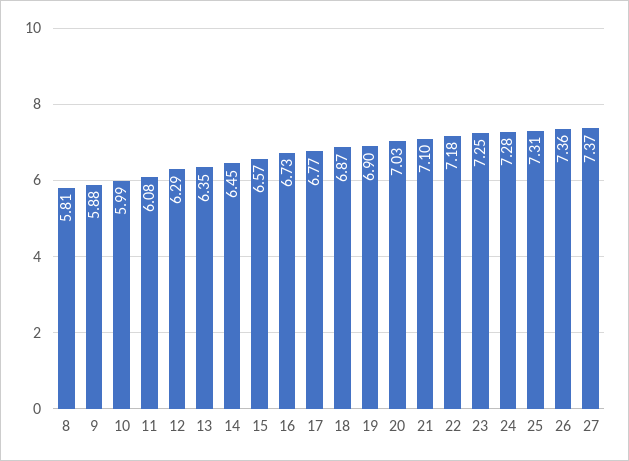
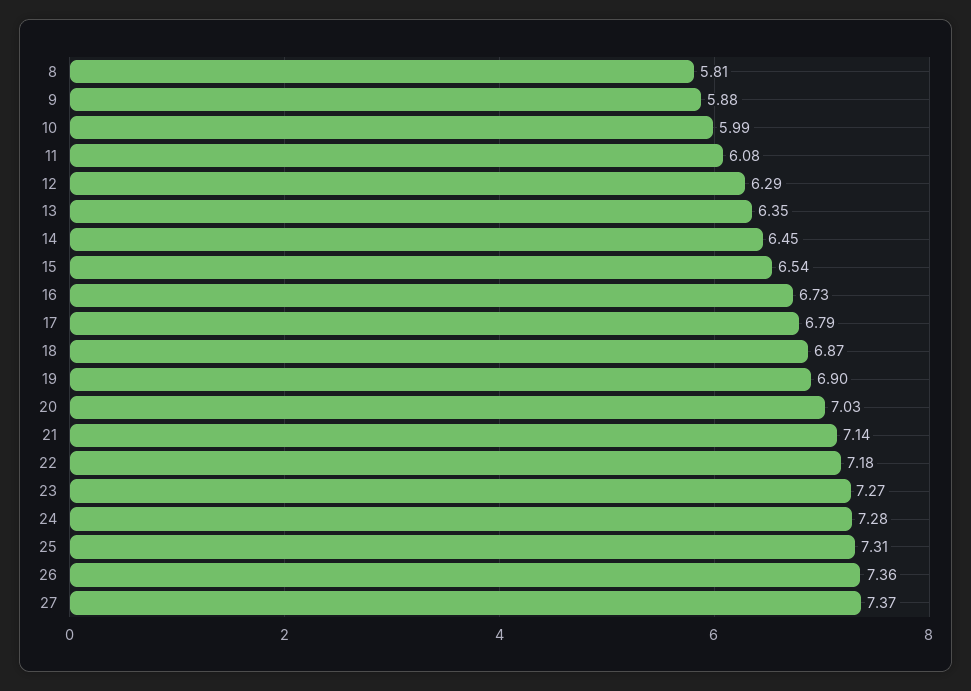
15: 6.57 -> 6.54
17: 6.77 -> 6.79
21: 7.1 -> 7.14
23: 7.25 -> 7.27

